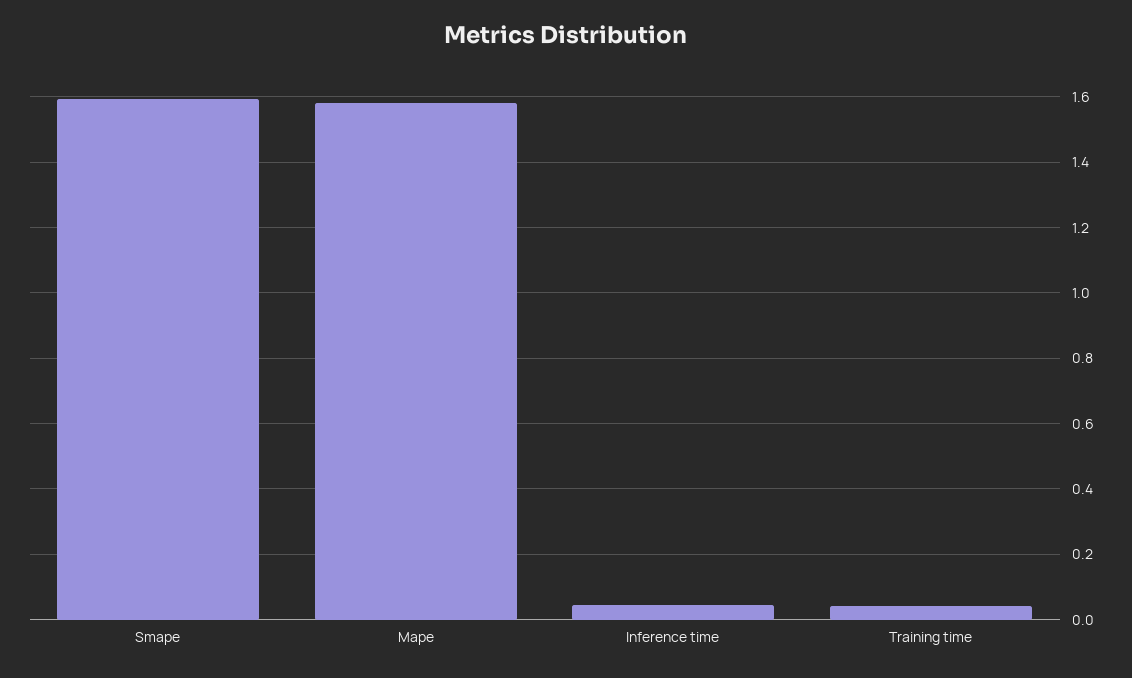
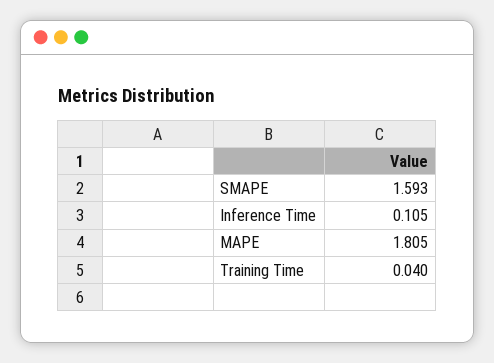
Mape: 1.58 -> 1.805
Inference time: 0.04 -> 0.105

